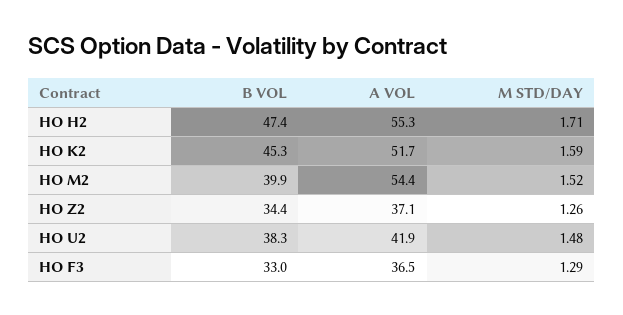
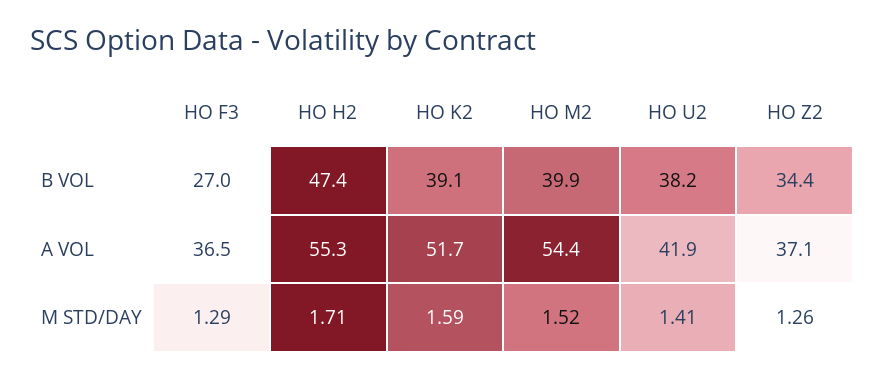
B VOL, HO K2: 45.3 -> 39.1
B VOL, HO U2: 38.3 -> 38.2
M STD/DAY, HO U2: 1.48 -> 1.41
B VOL, HO F3: 33 -> 27

